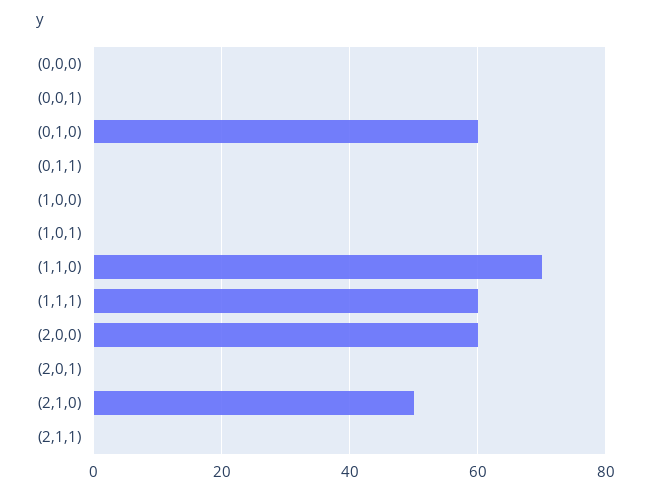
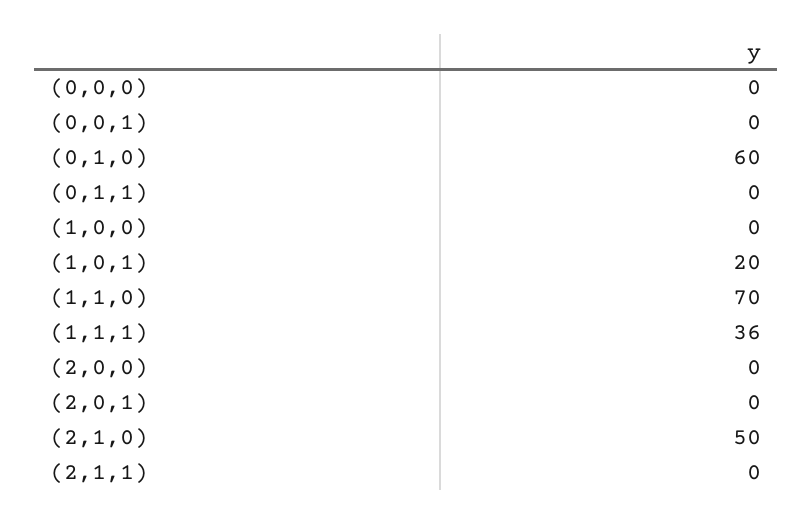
(1,0,1): 0 -> 20
(1,1,1): 60 -> 36
(2,0,0): 60 -> 0

